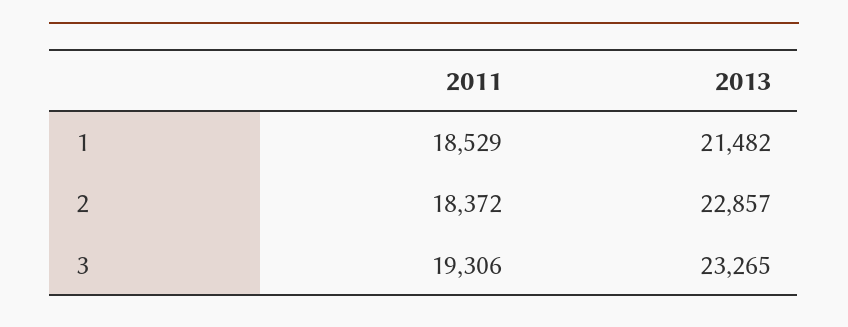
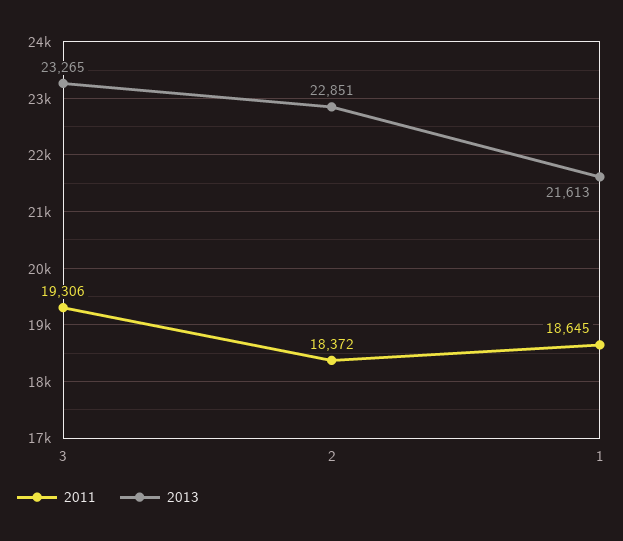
2011, 1: 18529 -> 18645
2013, 1: 21482 -> 21613
2013, 2: 22857 -> 22851

